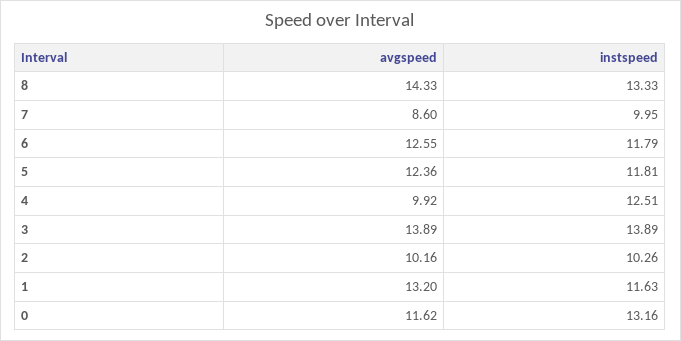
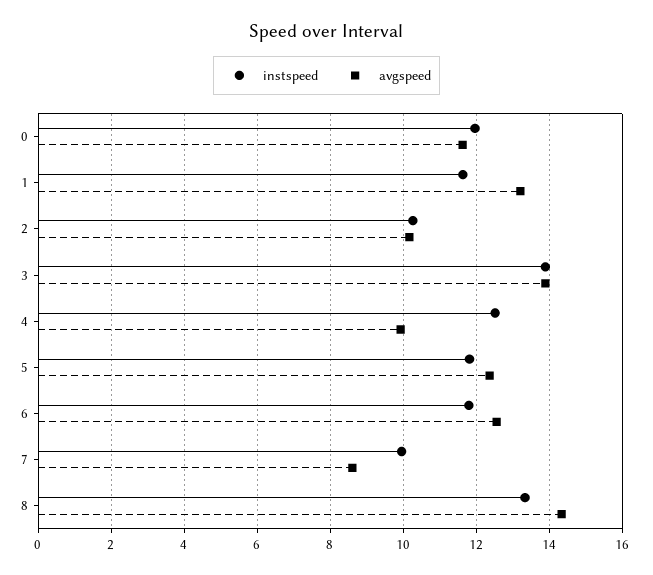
instspeed, 0: 13.16 -> 12

